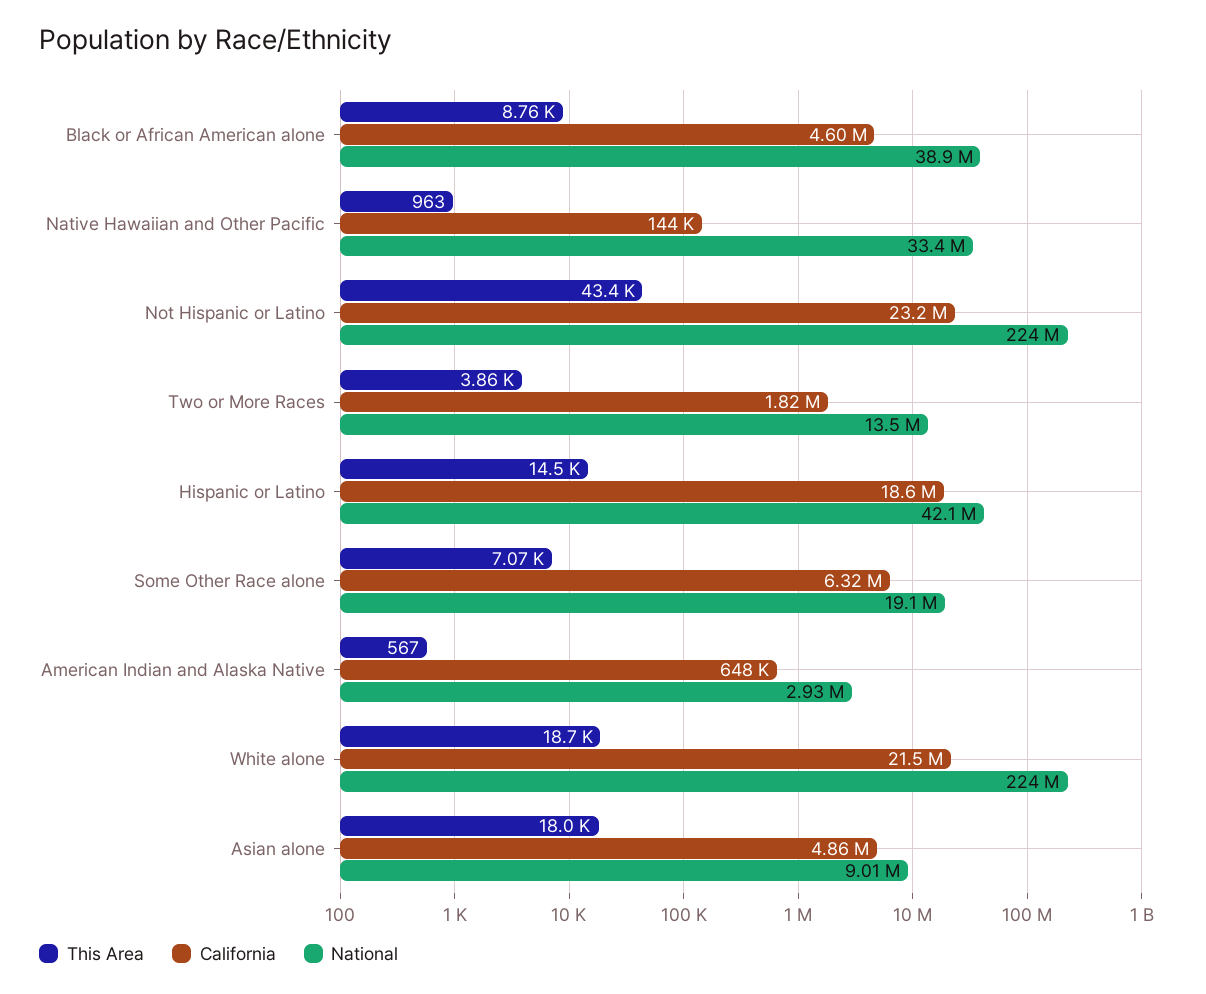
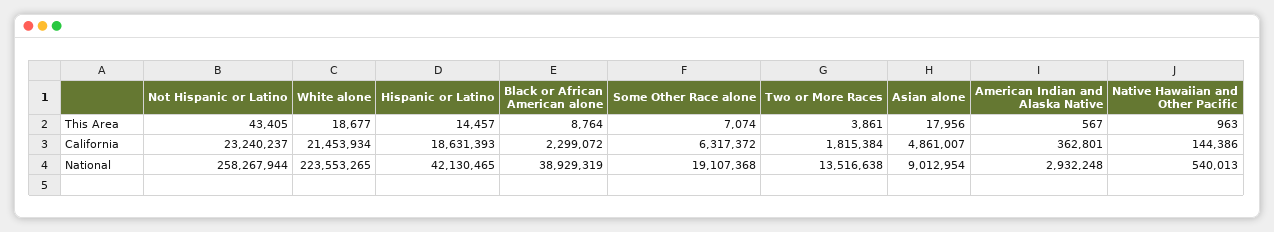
California, Black or African American alone: 4600000 -> 2299072
National, Native Hawaiian and Other Pacific: 33400000 -> 540013
National, Not Hispanic or Latino: 224000000 -> 258267944
California, American Indian and Alaska Native: 648000 -> 362801

